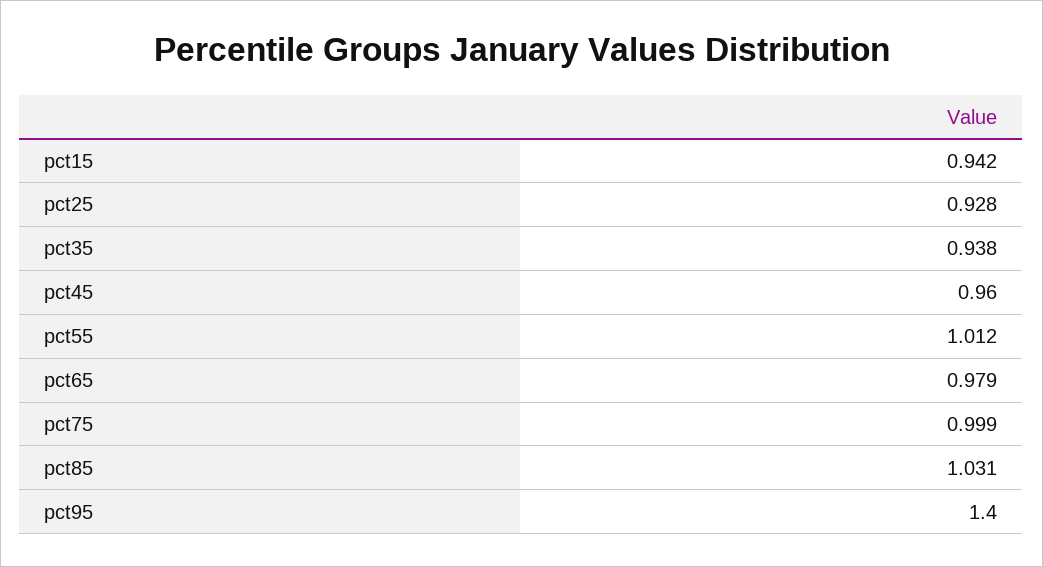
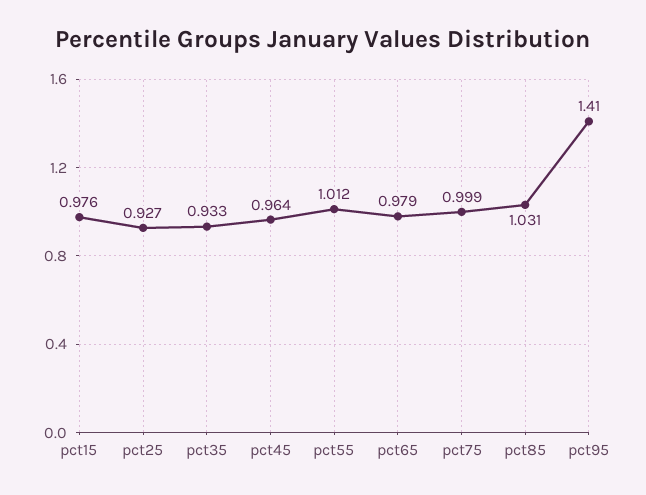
pct15: 0.942 -> 0.976
pct25: 0.928 -> 0.927
pct35: 0.938 -> 0.933
pct45: 0.96 -> 0.964
pct95: 1.4 -> 1.41

